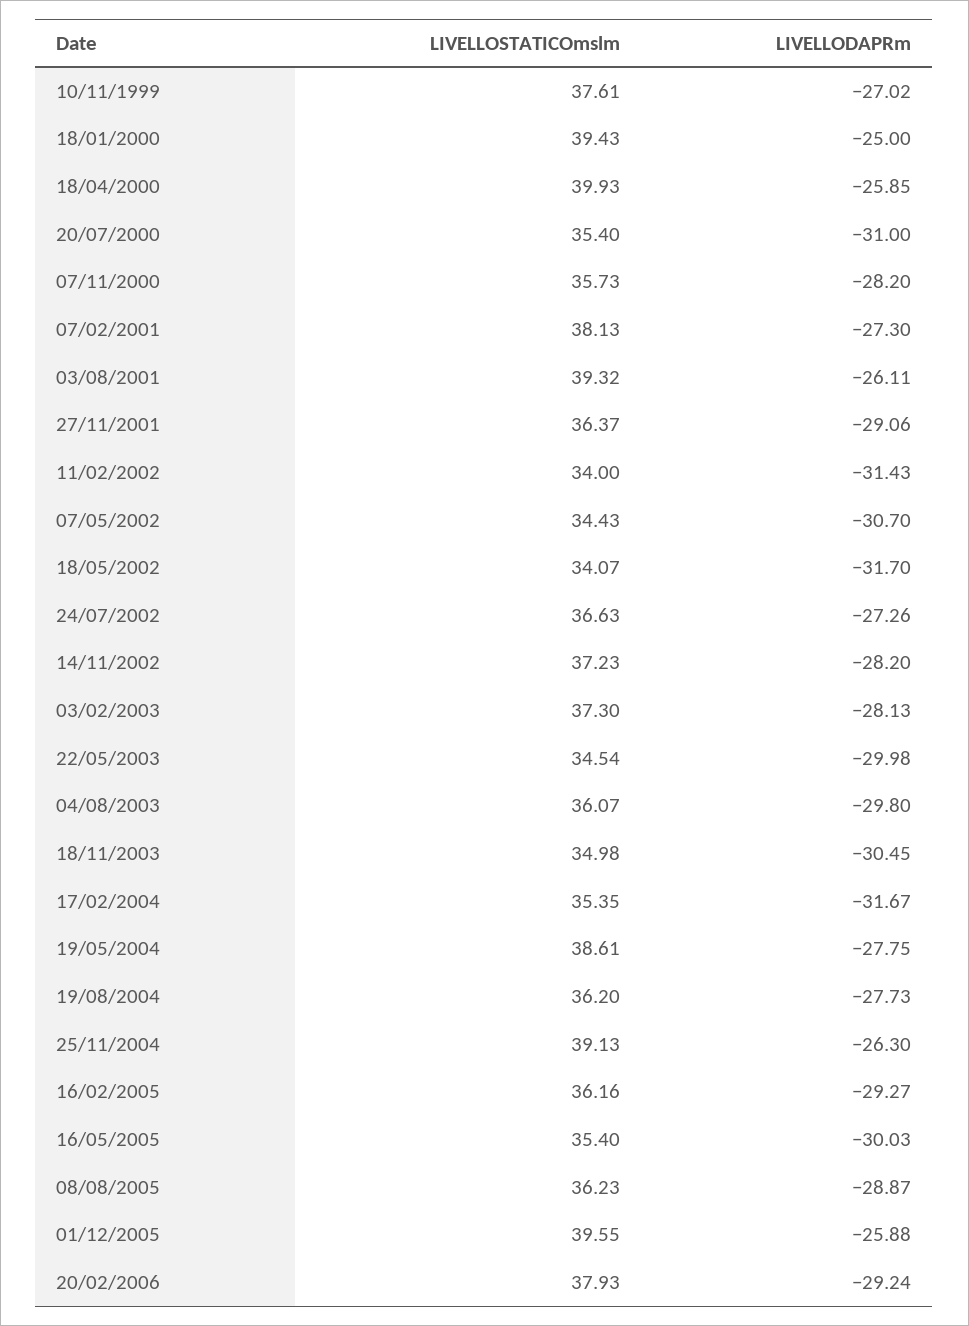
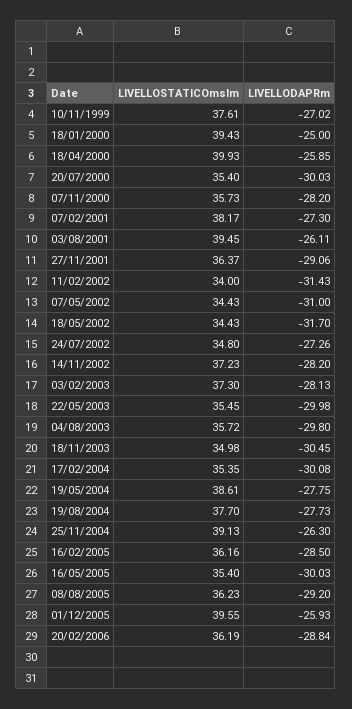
LIVELLODAPRm, 20/07/2000: -31 -> -30.03
LIVELLOSTATICOmslm, 07/02/2001: 38.13 -> 38.17
LIVELLOSTATICOmslm, 03/08/2001: 39.32 -> 39.45
LIVELLODAPRm, 07/05/2002: -30.7 -> -31
LIVELLOSTATICOmslm, 18/05/2002: 34.07 -> 34.43
LIVELLOSTATICOmslm, 24/07/2002: 36.63 -> 34.8
LIVELLOSTATICOmslm, 22/05/2003: 34.54 -> 35.45
LIVELLOSTATICOmslm, 04/08/2003: 36.07 -> 35.72
LIVELLODAPRm, 17/02/2004: -31.67 -> -30.08
LIVELLOSTATICOmslm, 19/08/2004: 36.2 -> 37.7
LIVELLODAPRm, 16/02/2005: -29.27 -> -28.5
LIVELLODAPRm, 08/08/2005: -28.87 -> -29.2
LIVELLODAPRm, 01/12/2005: -25.88 -> -25.93
LIVELLOSTATICOmslm, 20/02/2006: 37.93 -> 36.19
LIVELLODAPRm, 20/02/2006: -29.24 -> -28.84

